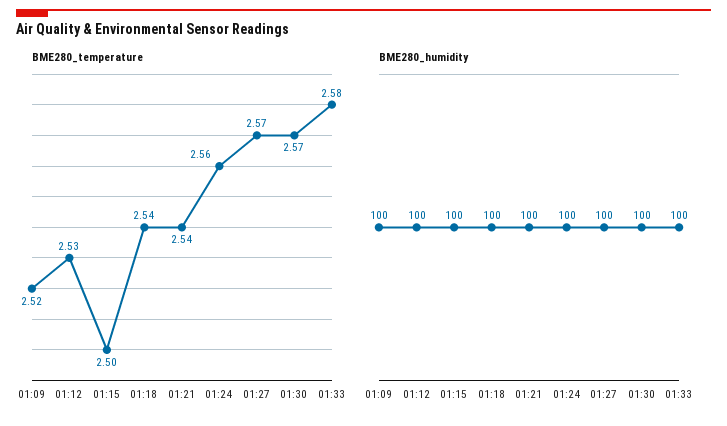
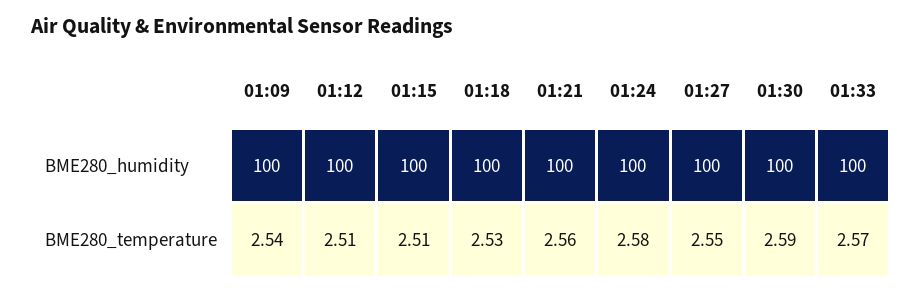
BME280_temperature, 01:09: 2.52 -> 2.54
BME280_temperature, 01:12: 2.53 -> 2.51
BME280_temperature, 01:15: 2.5 -> 2.51
BME280_temperature, 01:18: 2.54 -> 2.53
BME280_temperature, 01:21: 2.54 -> 2.56
BME280_temperature, 01:24: 2.56 -> 2.58
BME280_temperature, 01:27: 2.57 -> 2.55
BME280_temperature, 01:30: 2.57 -> 2.59
BME280_temperature, 01:33: 2.58 -> 2.57

